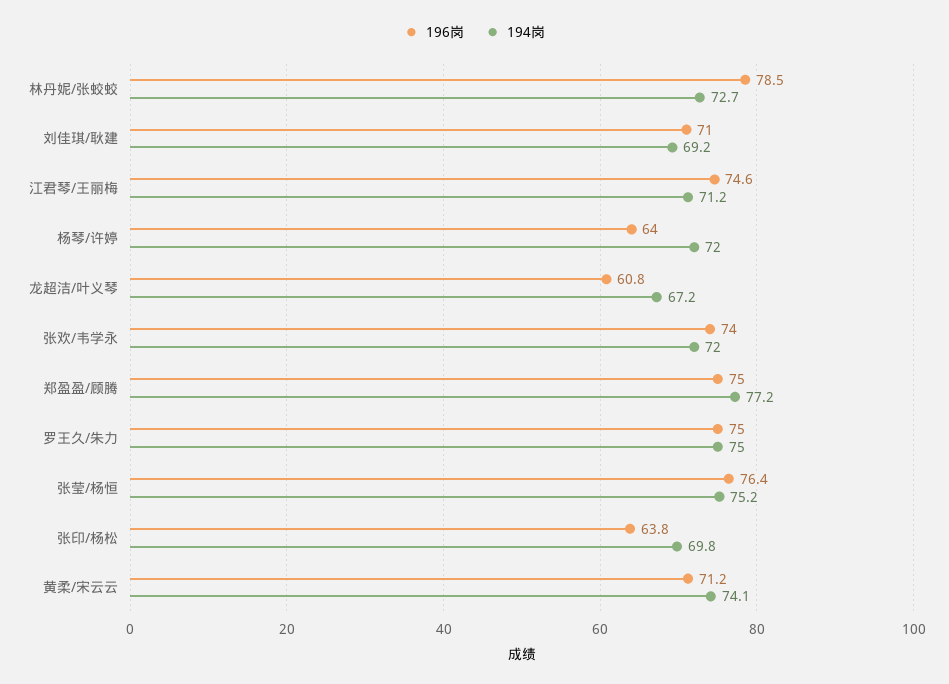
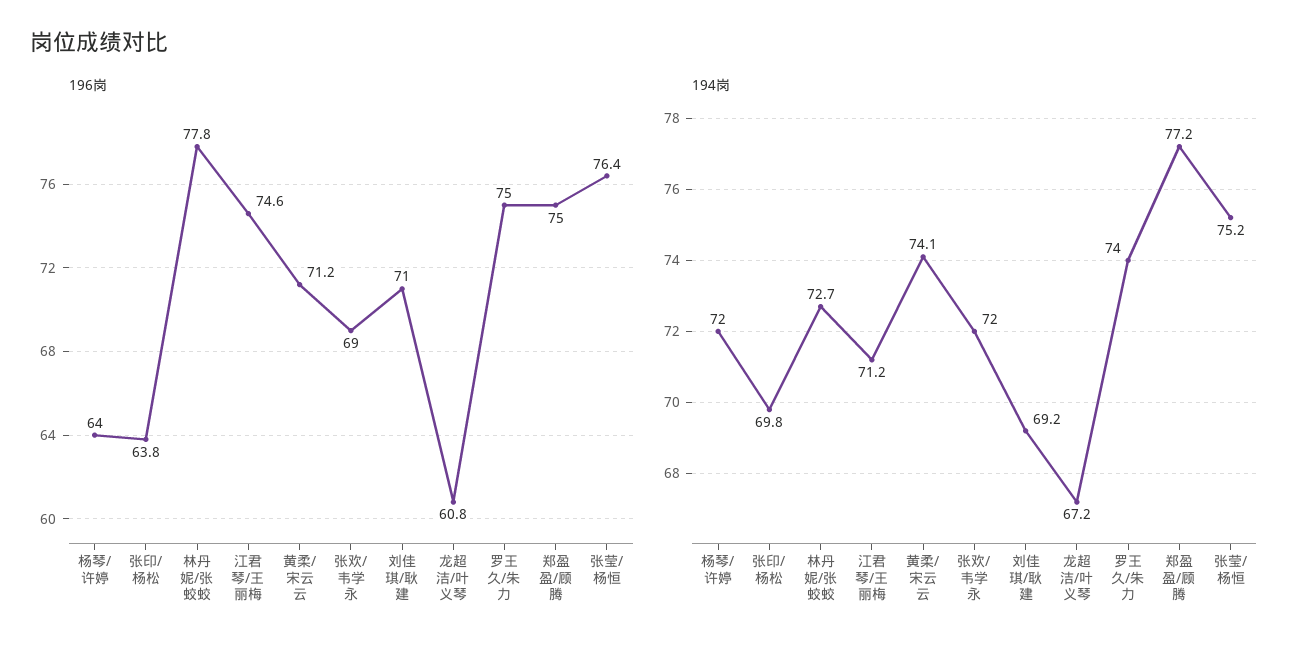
196岗, 林丹妮/张蛟蛟: 78.5 -> 77.8
196岗, 张欢/韦学永: 74 -> 69
194岗, 罗王久/朱力: 75 -> 74

